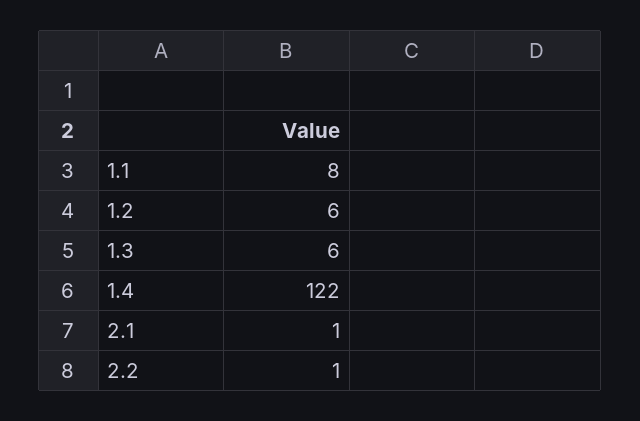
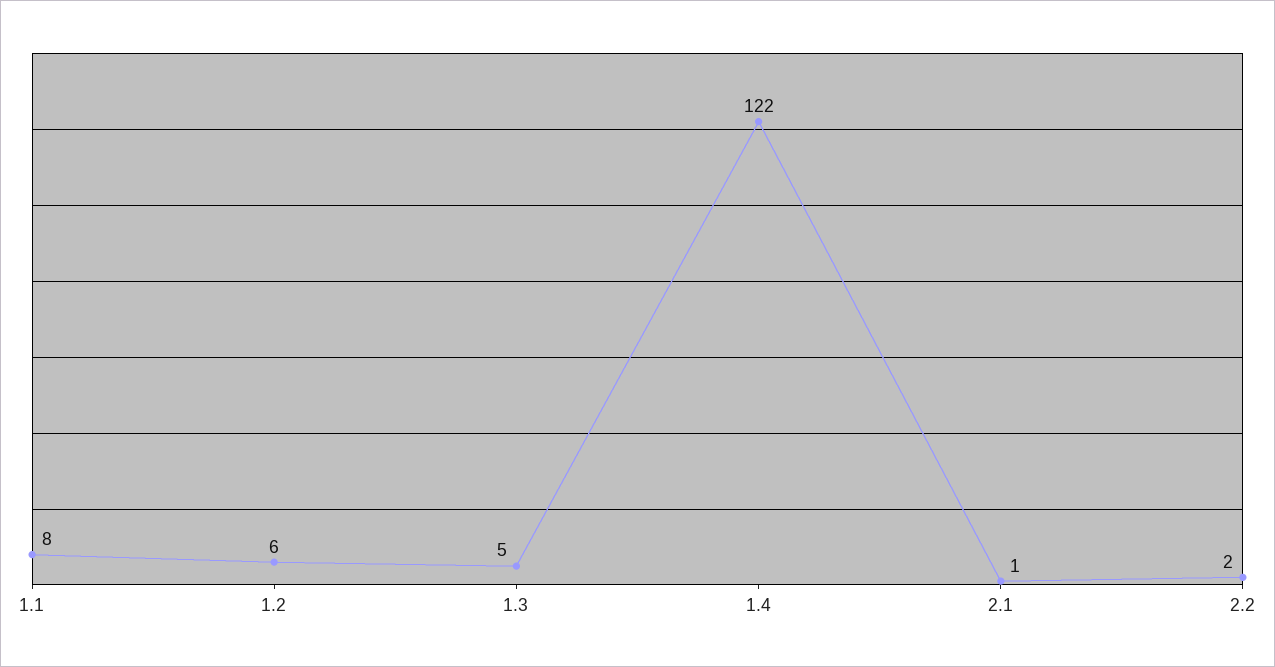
1.3: 6 -> 5
2.2: 1 -> 2

